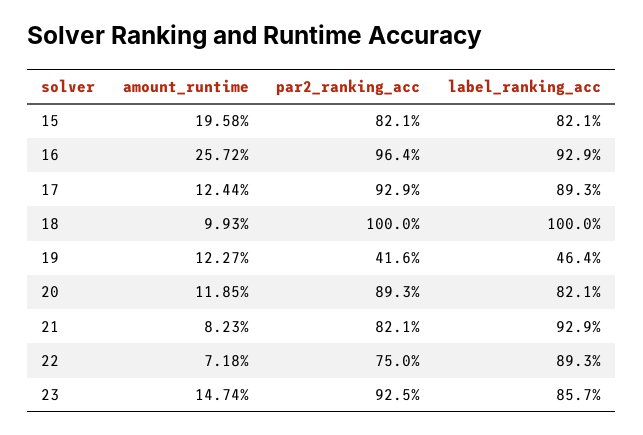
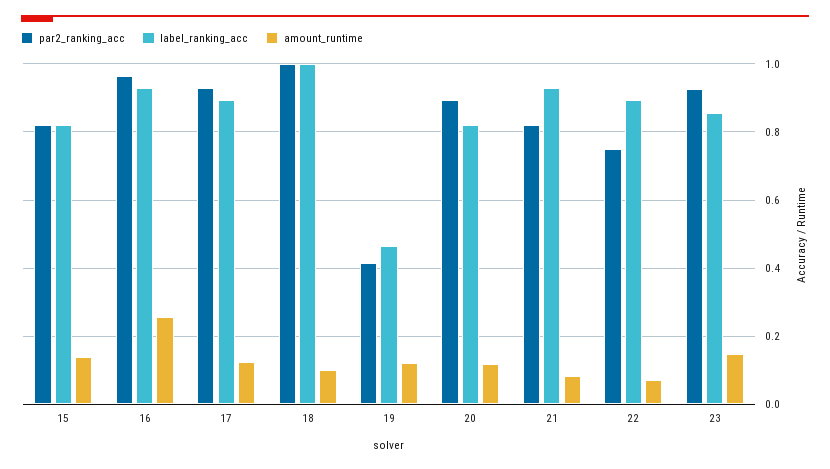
amount_runtime, 15: 0.1958 -> 0.14

